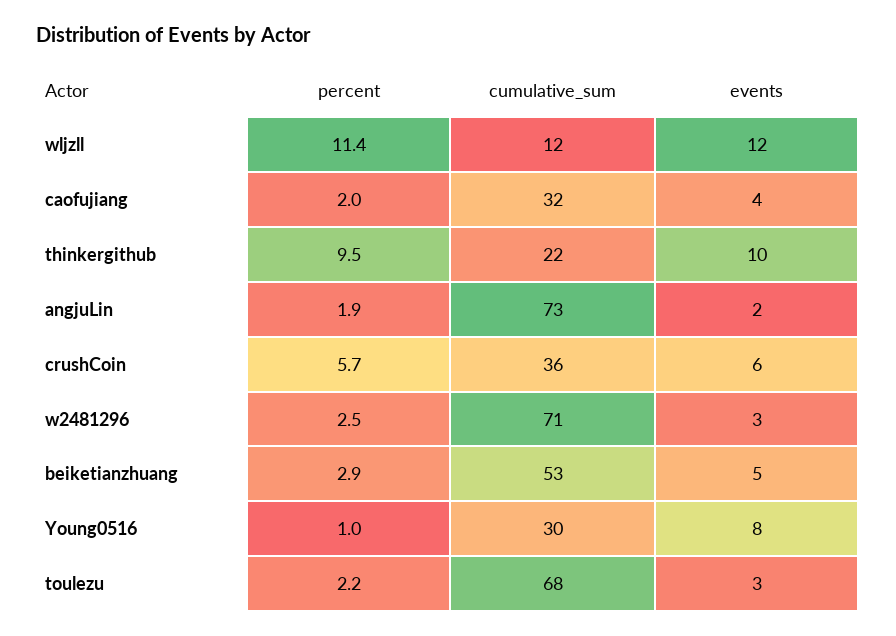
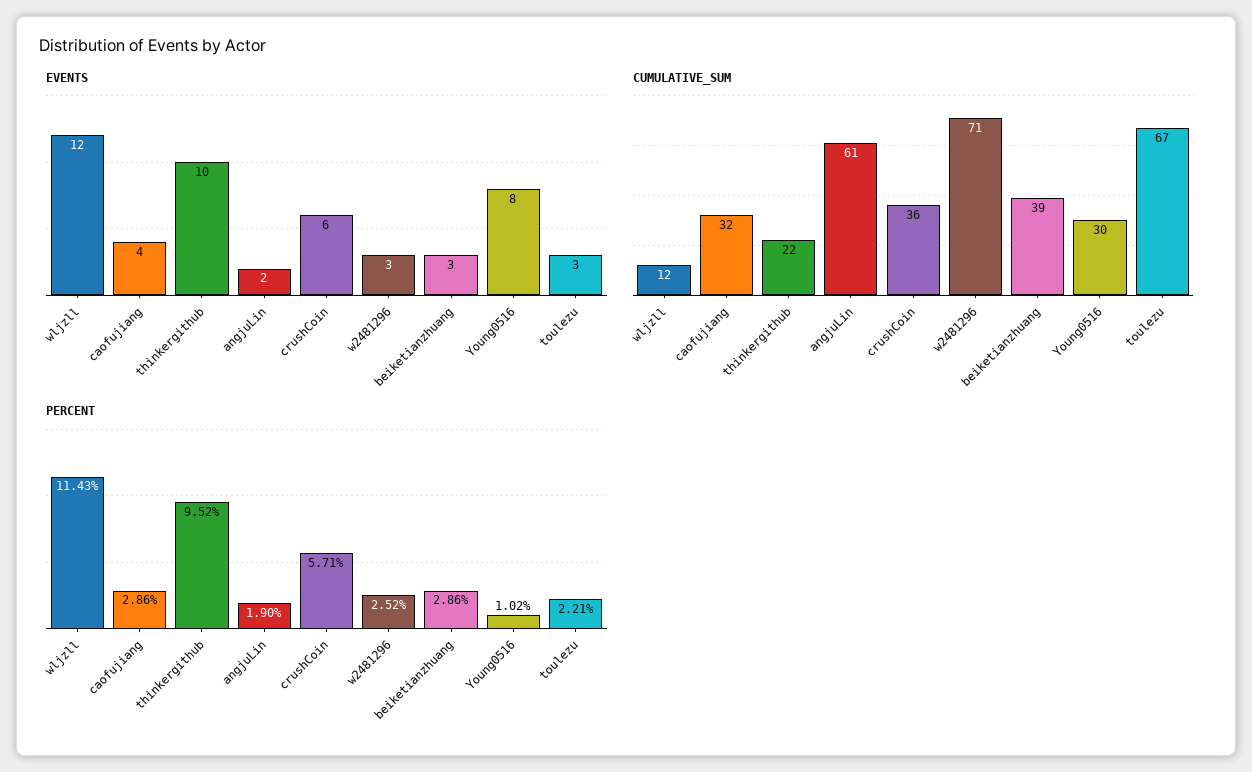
percent, caofujiang: 2 -> 2.86
cumulative_sum, angjuLin: 73 -> 61
cumulative_sum, beiketianzhuang: 53 -> 39
events, beiketianzhuang: 5 -> 3
cumulative_sum, toulezu: 68 -> 67

